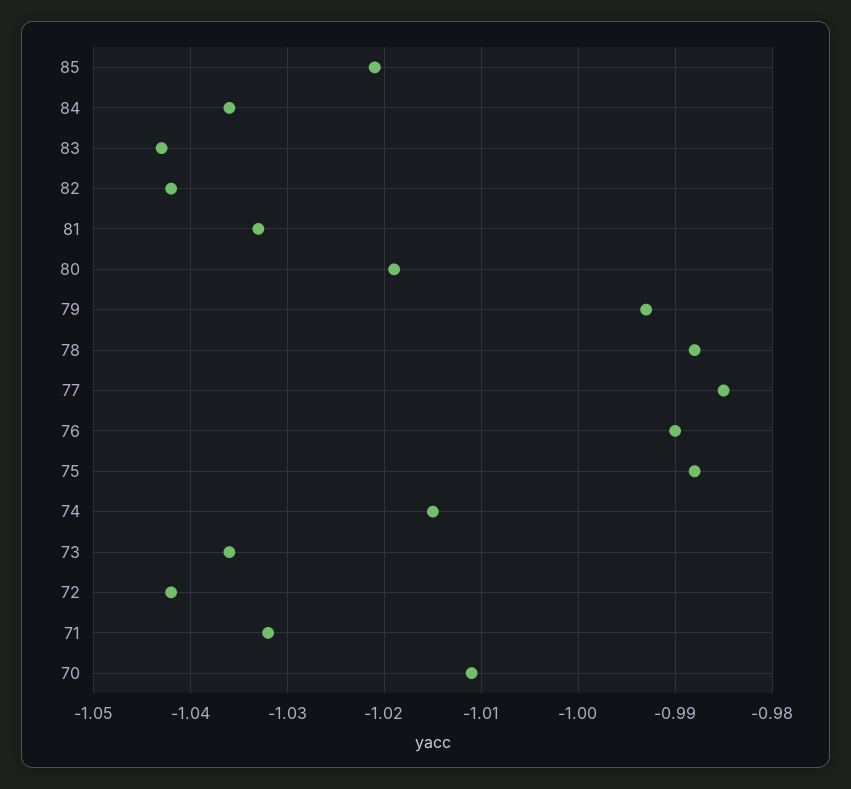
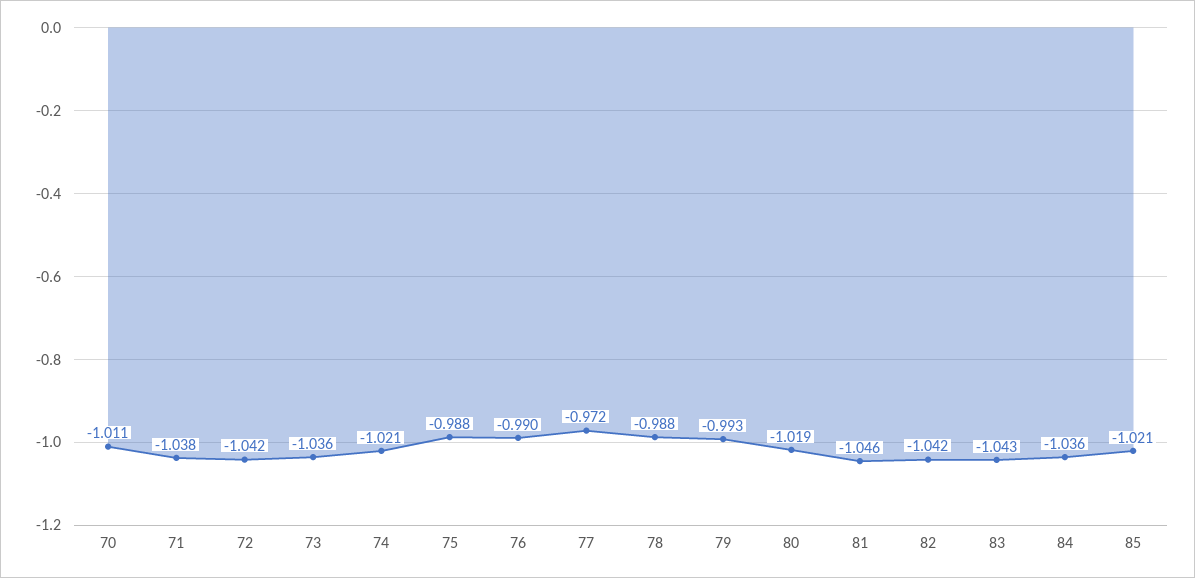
81: -1.033 -> -1.046
77: -0.985 -> -0.972
74: -1.015 -> -1.021
71: -1.032 -> -1.038

